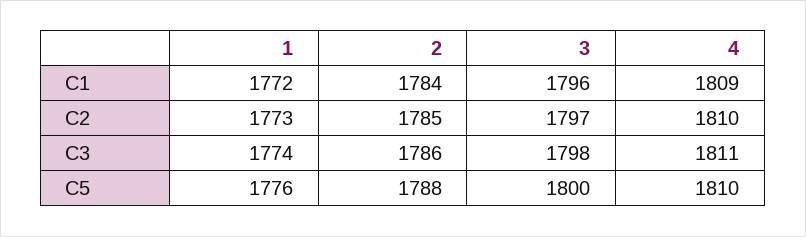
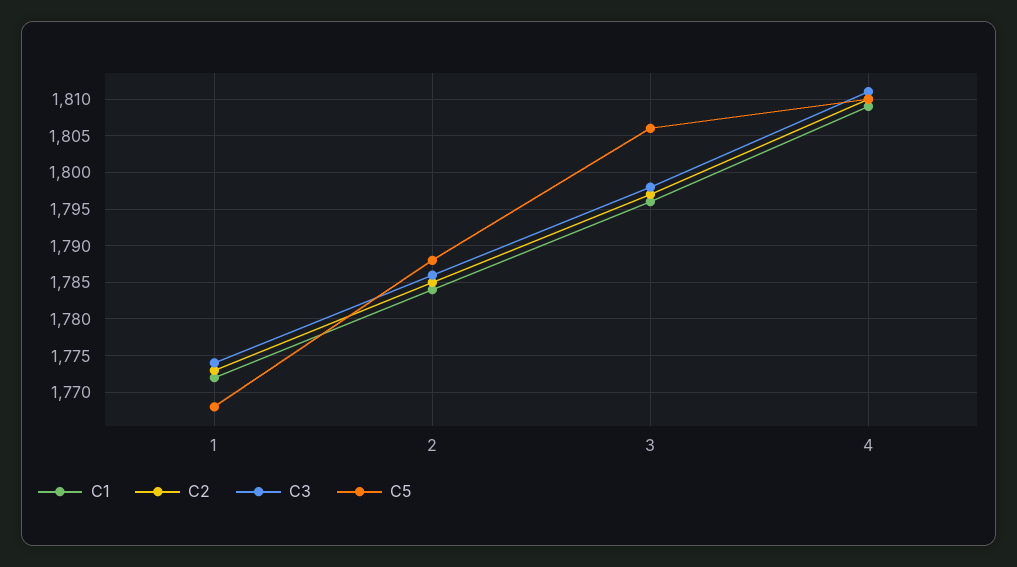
C5, 1: 1776 -> 1768
C5, 3: 1800 -> 1806

